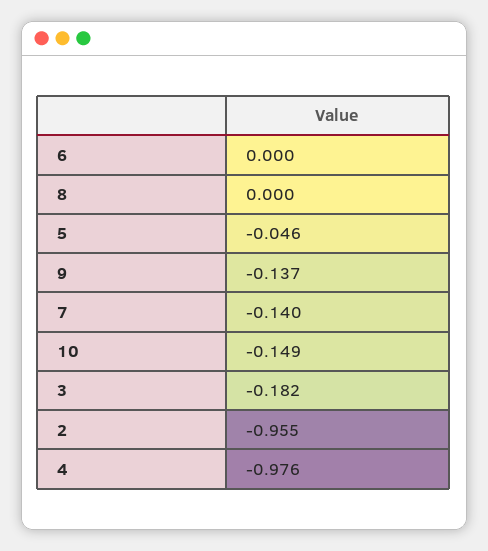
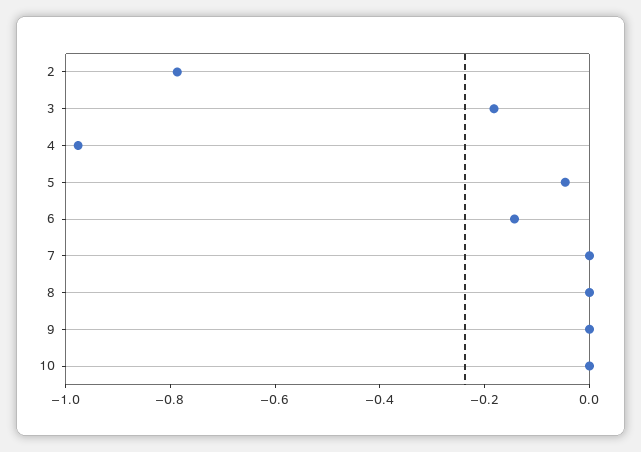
6: 0 -> -0.15
9: -0.137 -> 0
7: -0.14 -> 0
10: -0.149 -> 0
2: -0.955 -> -0.8

